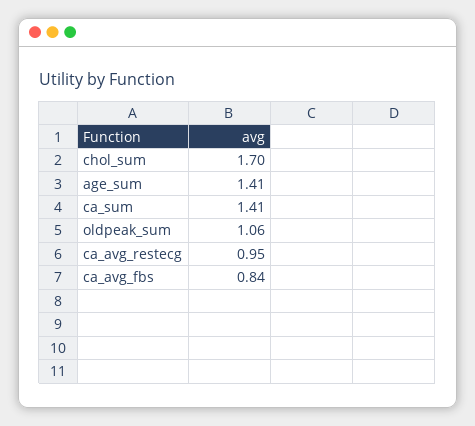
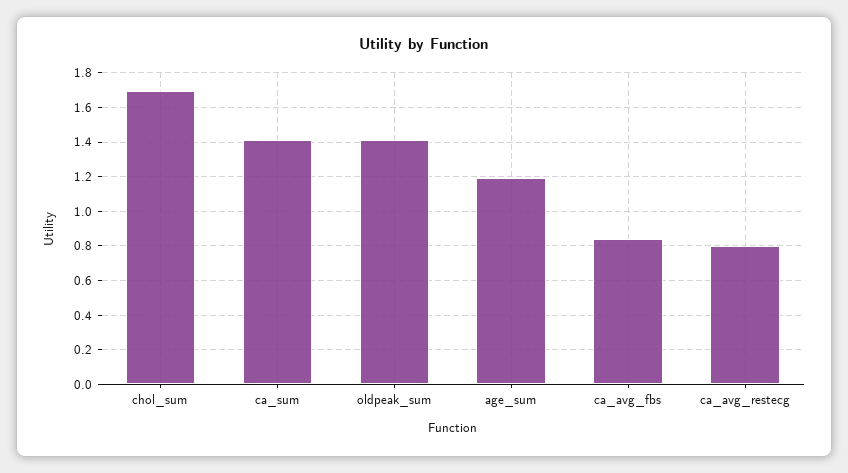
age_sum: 1.41 -> 1.2
oldpeak_sum: 1.06 -> 1.4
ca_avg_restecg: 0.95 -> 0.8

